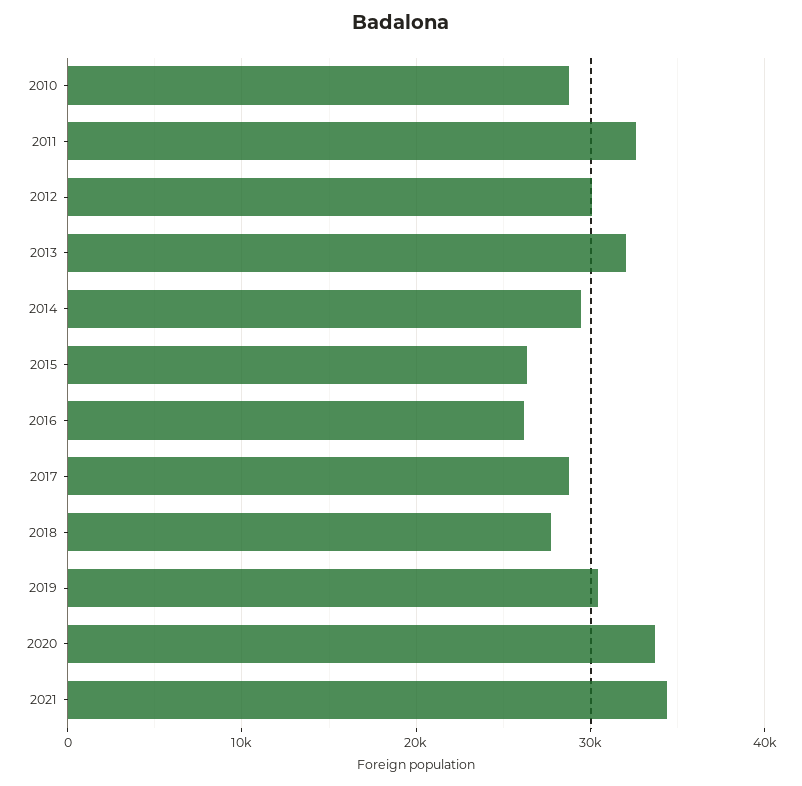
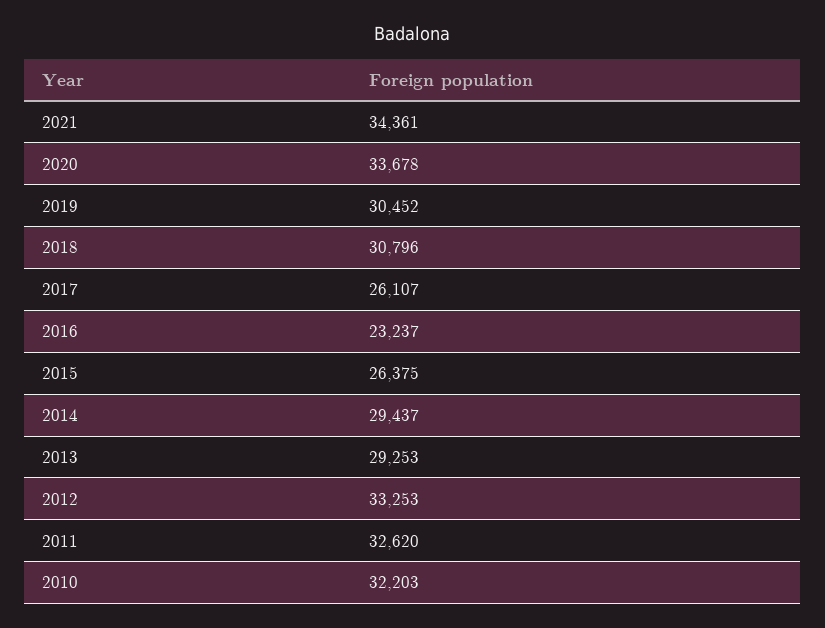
2010: 29000 -> 32203
2012: 30000 -> 33253
2013: 32000 -> 29253
2016: 26000 -> 23237
2017: 29000 -> 26107
2018: 28000 -> 30796

